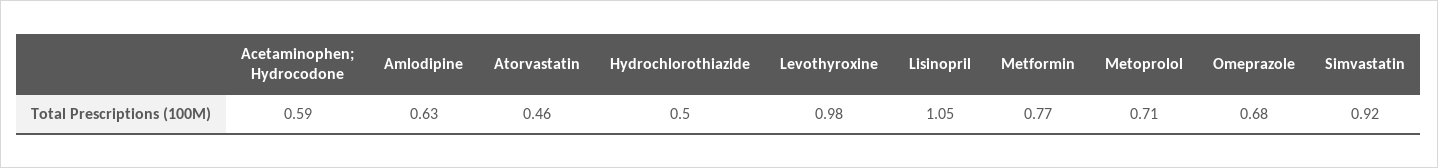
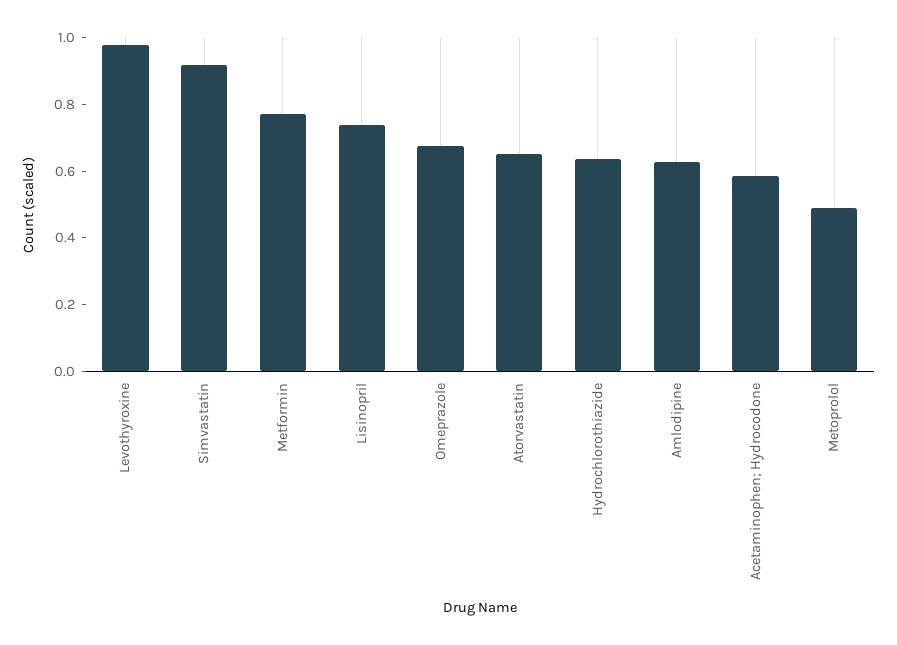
Atorvastatin: 0.46 -> 0.65
Hydrochlorothiazide: 0.5 -> 0.65
Lisinopril: 1.05 -> 0.75
Metoprolol: 0.71 -> 0.5

